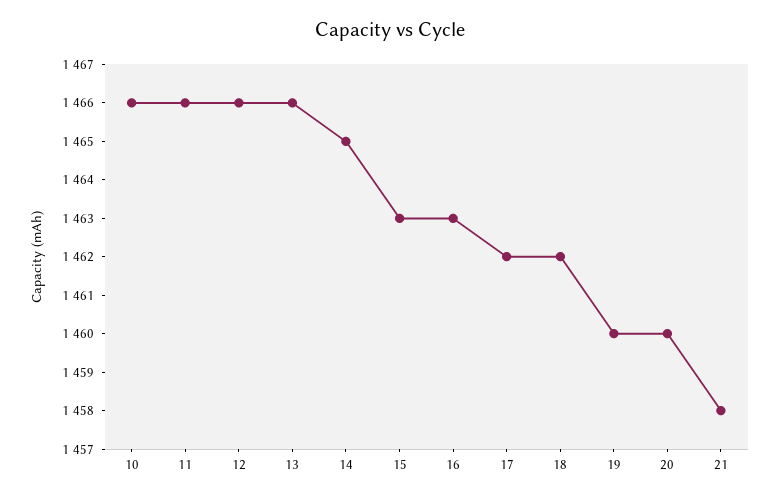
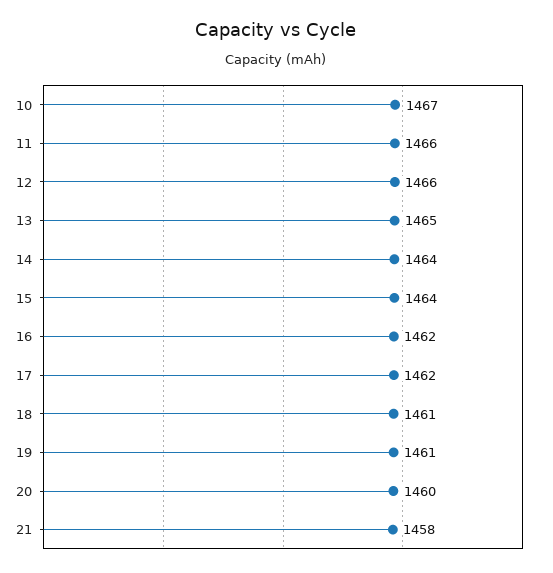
10: 1466 -> 1467
13: 1466 -> 1465
14: 1465 -> 1464
15: 1463 -> 1464
16: 1463 -> 1462
18: 1462 -> 1461
19: 1460 -> 1461

